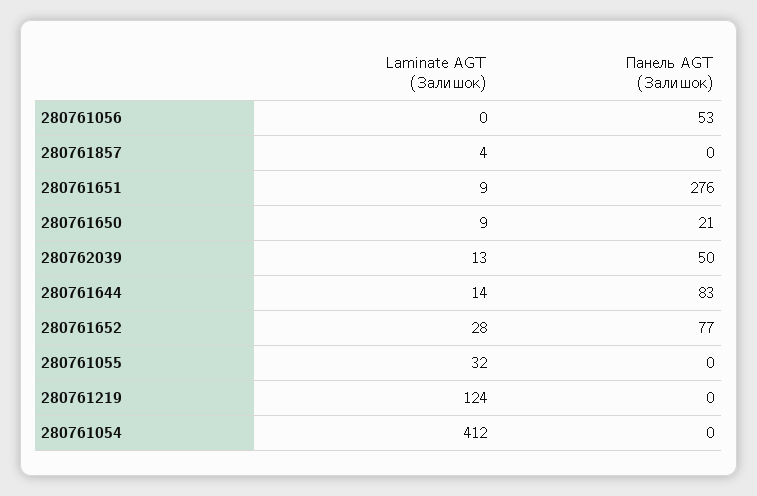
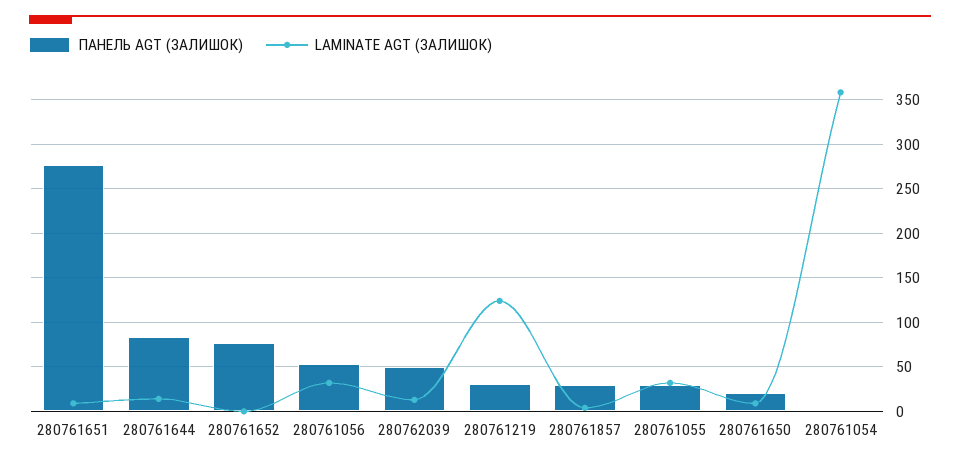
Laminate AGT (Залишок), 280761056: 0 -> 30
Панель AGT (Залишок), 280761857: 0 -> 30
Laminate AGT (Залишок), 280761652: 28 -> 0
Панель AGT (Залишок), 280761055: 0 -> 30
Панель AGT (Залишок), 280761219: 0 -> 30
Laminate AGT (Залишок), 280761054: 412 -> 360

